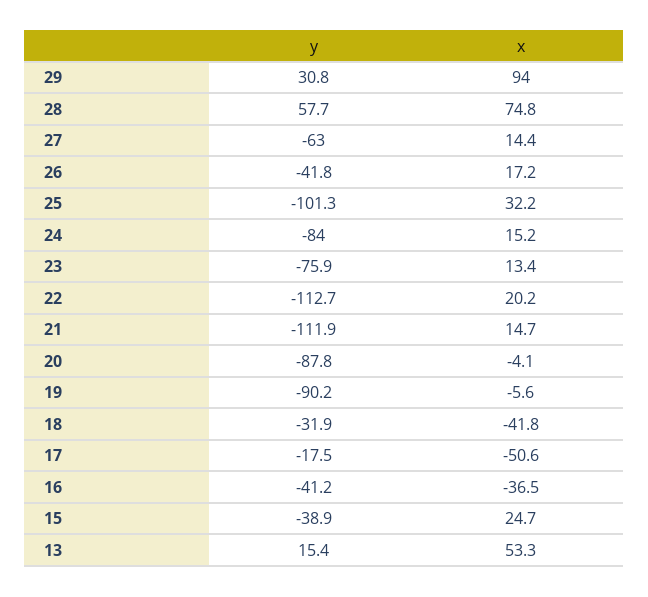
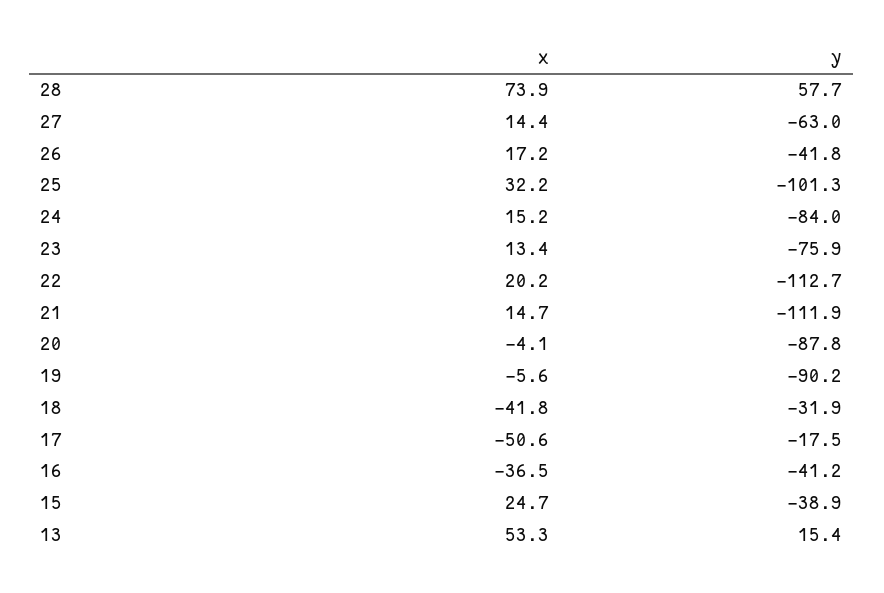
y, 29: 30.8 -> none
x, 29: 94 -> none
x, 28: 74.8 -> 73.9

